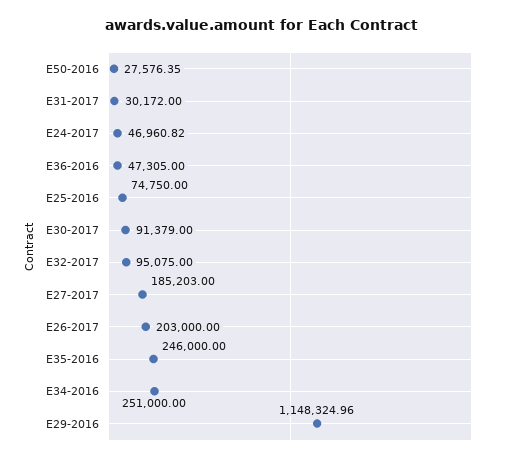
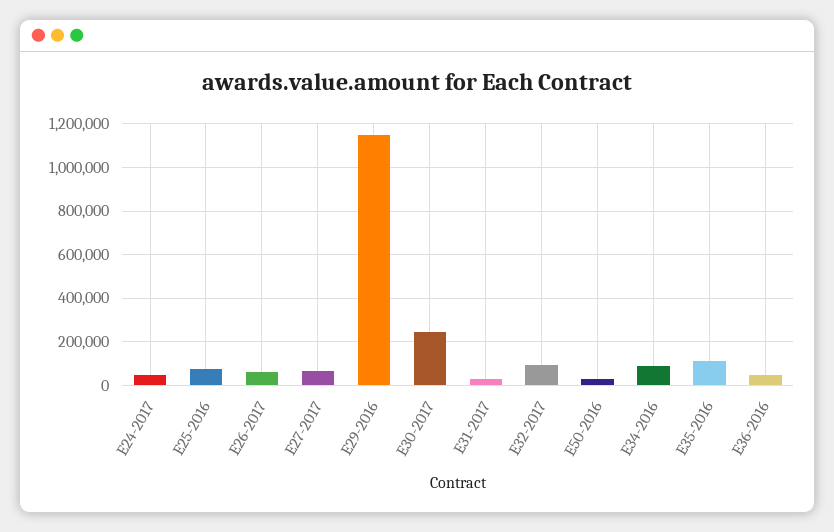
E30-2017: 91379 -> 250000
E27-2017: 185203 -> 50000
E26-2017: 203000 -> 50000
E35-2016: 246000 -> 100000
E34-2016: 251000 -> 100000

